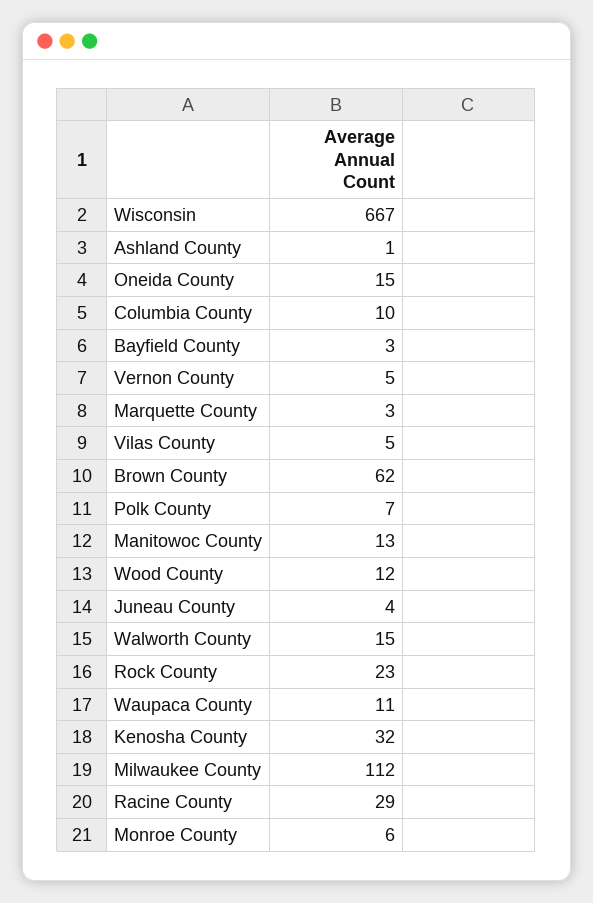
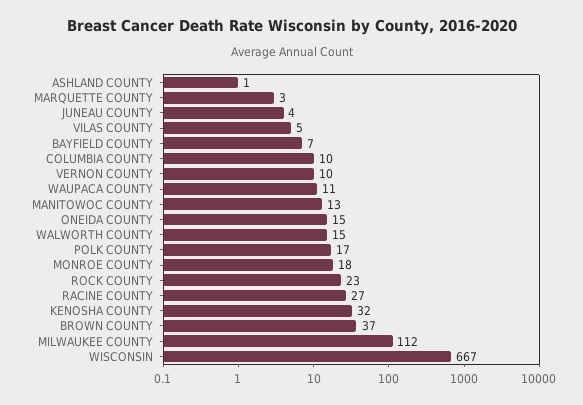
Bayfield County: 3 -> 7
Vernon County: 5 -> 10
Brown County: 62 -> 37
Polk County: 7 -> 17
Wood County: 12 -> none
Racine County: 29 -> 27
Monroe County: 6 -> 18

